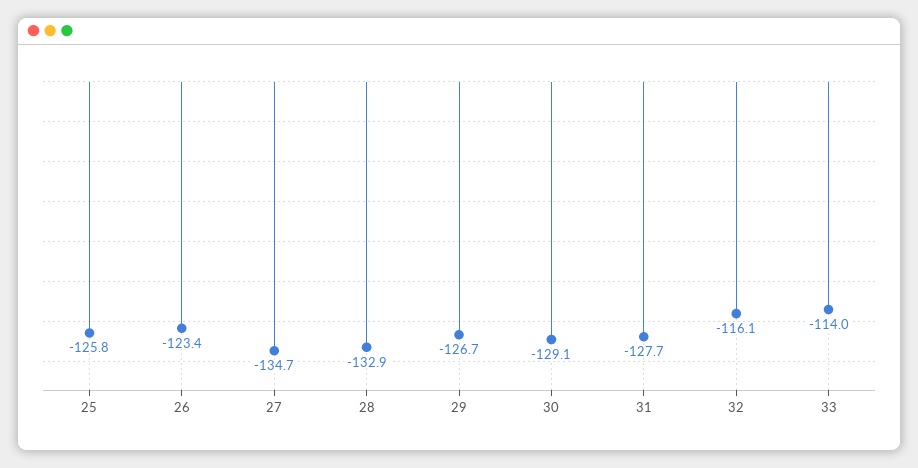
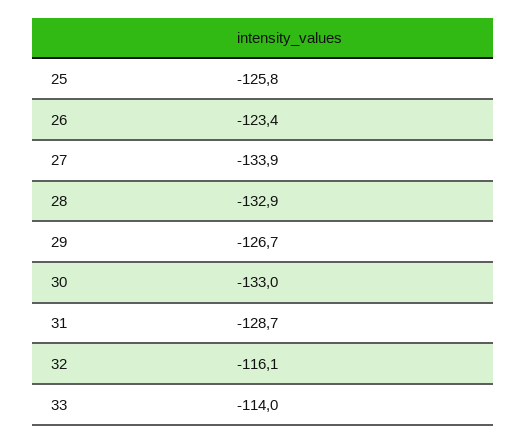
27: -134.7 -> -133.9
30: -129.1 -> -133
31: -127.7 -> -128.7

